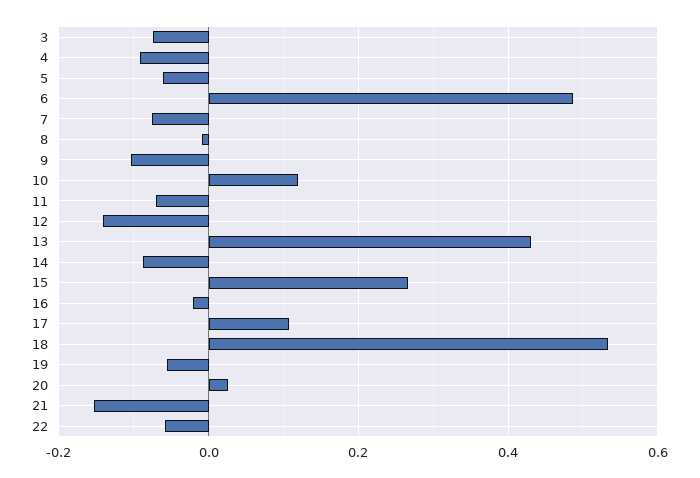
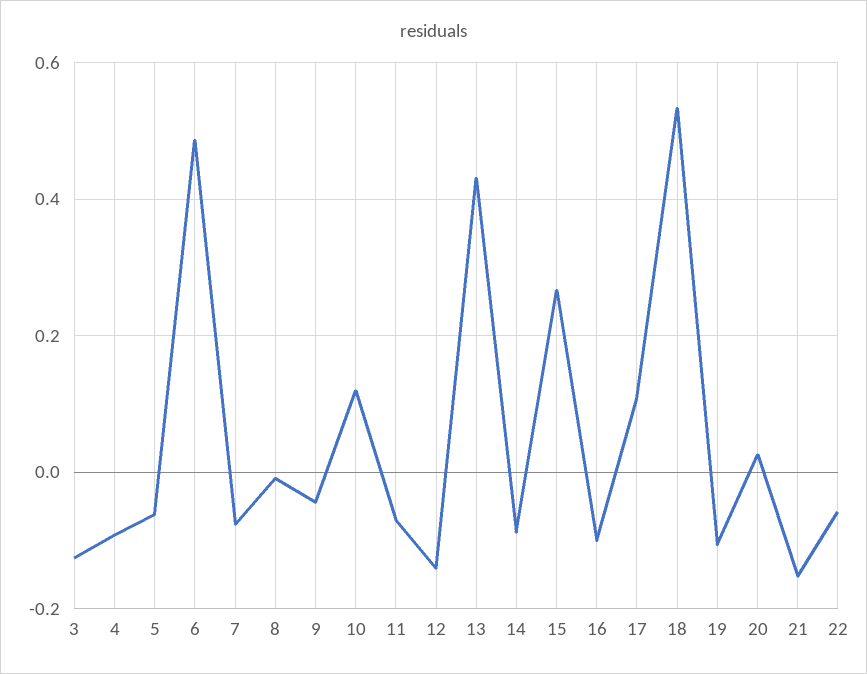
3: -0.08 -> -0.12
9: -0.1 -> -0.04
16: -0.02 -> -0.1
19: -0.06 -> -0.1

